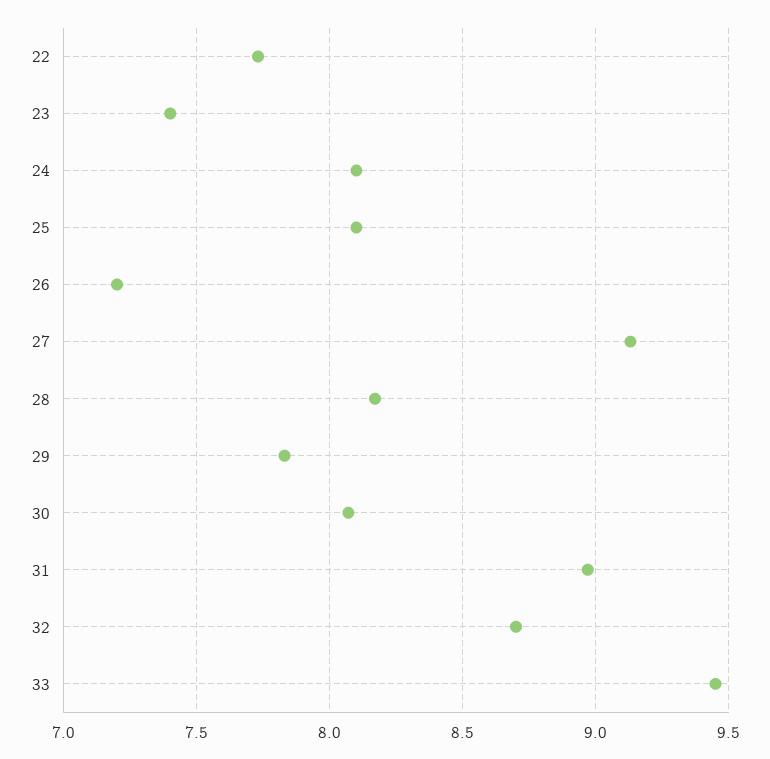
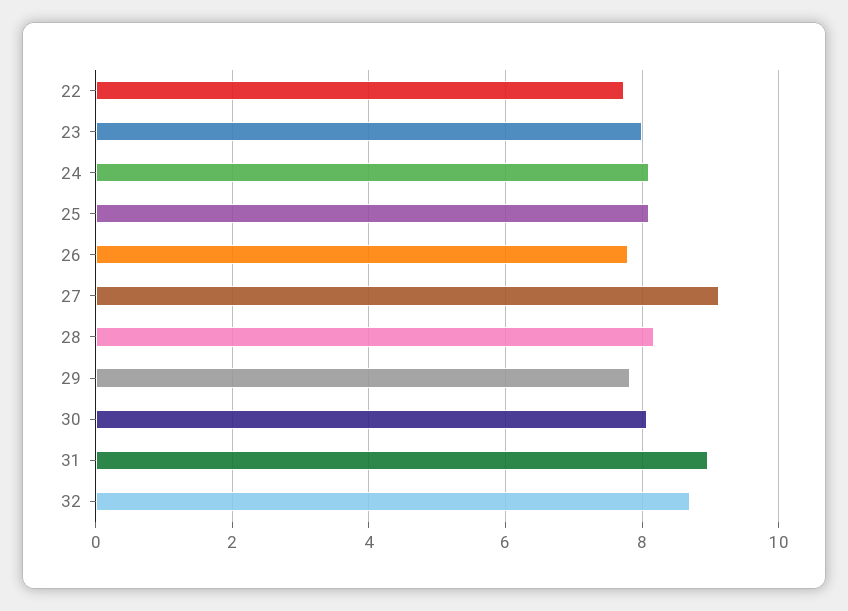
23: 7.4 -> 8
26: 7.2 -> 7.8
33: 9.45 -> none

